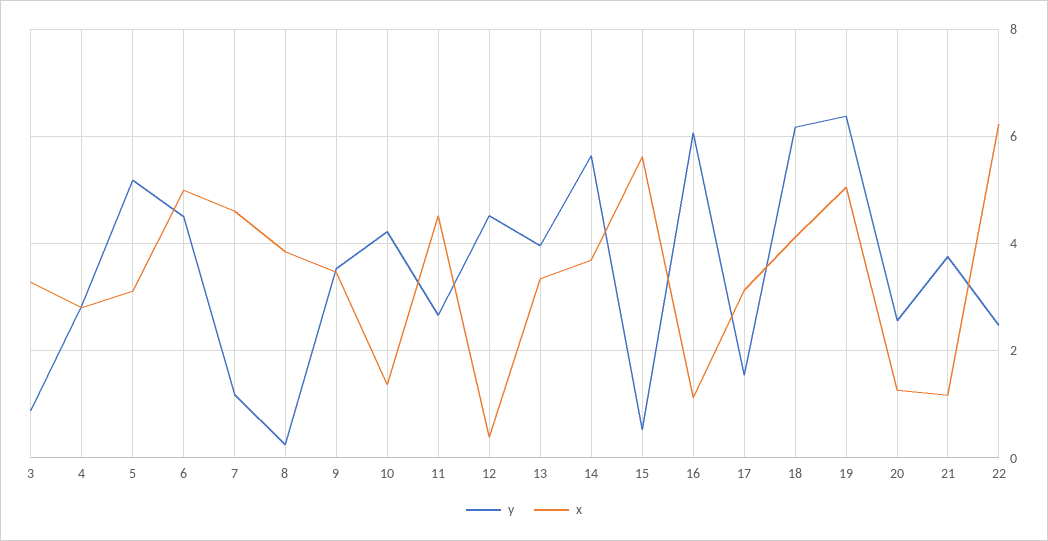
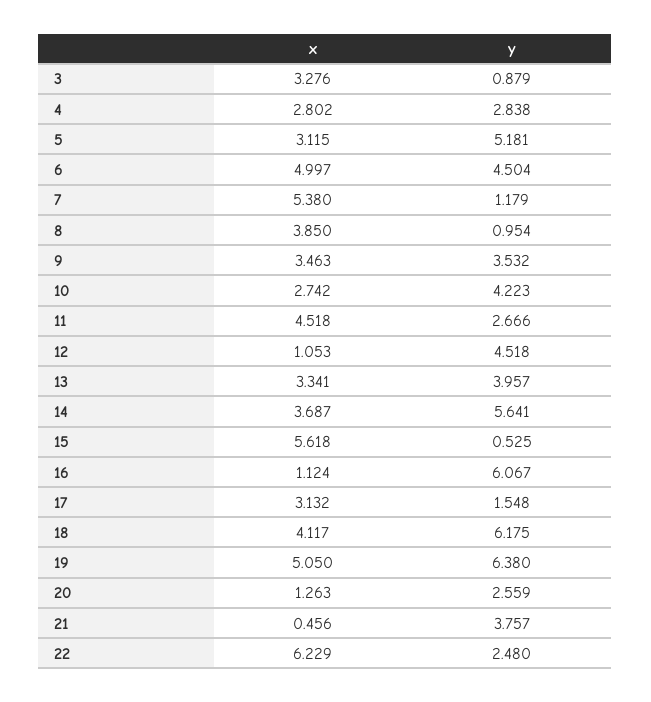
x, 7: 4.6 -> 5.38
y, 8: 0.2 -> 0.954
x, 10: 1.4 -> 2.742
x, 12: 0.4 -> 1.053
x, 21: 1.2 -> 0.456

